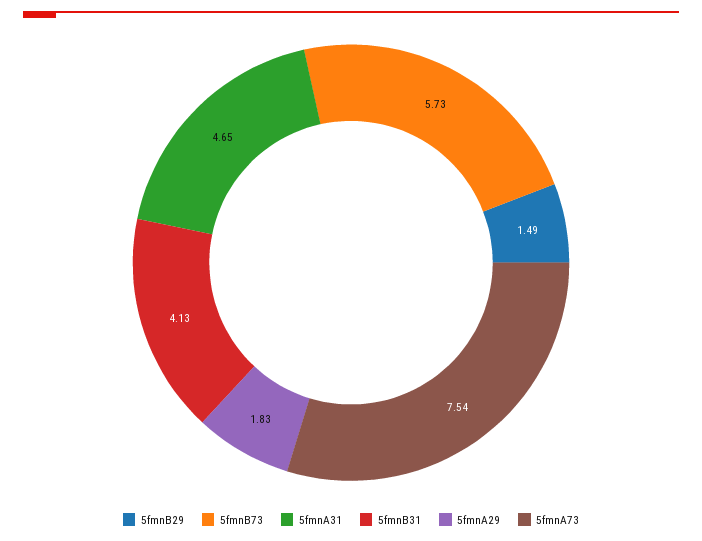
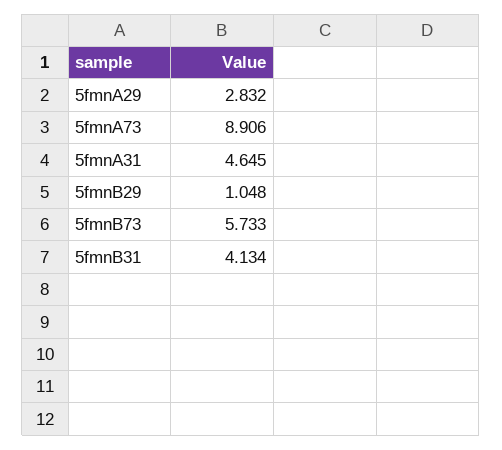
5fmnB29: 1.49 -> 1.048
5fmnA29: 1.83 -> 2.832
5fmnA73: 7.54 -> 8.906

